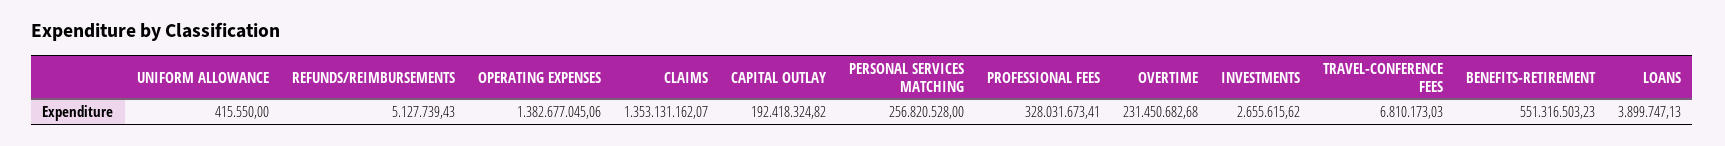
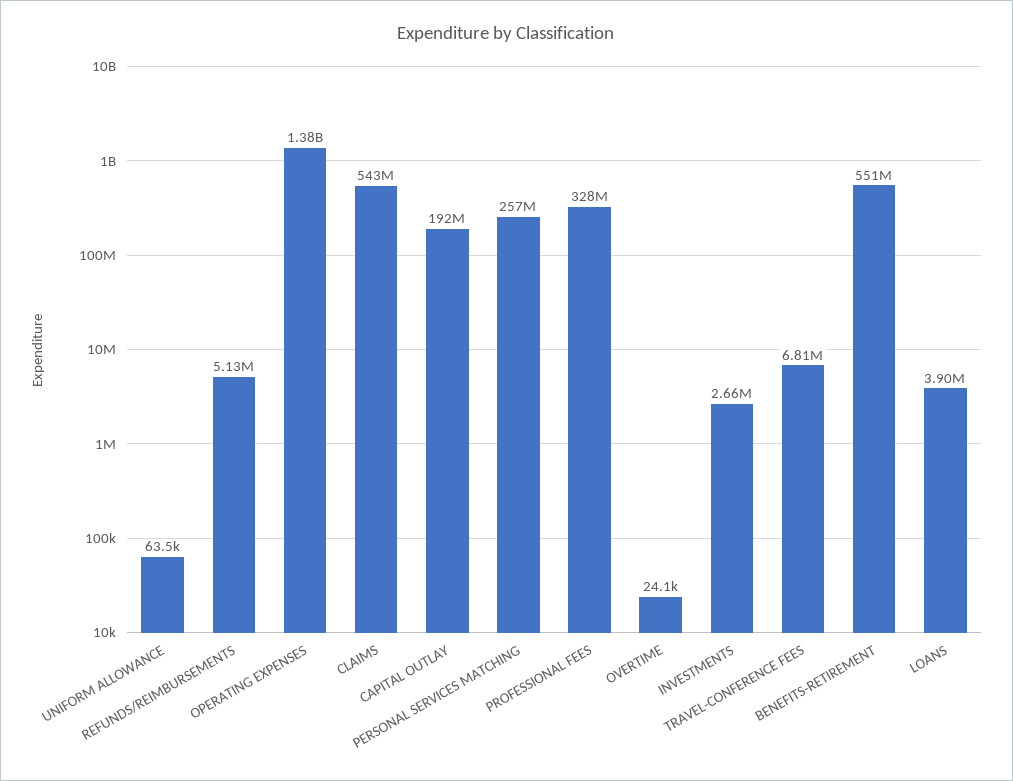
UNIFORM ALLOWANCE: 415550 -> 63500
CLAIMS: 1353131162.07 -> 543000000
OVERTIME: 231450682.68 -> 24100

